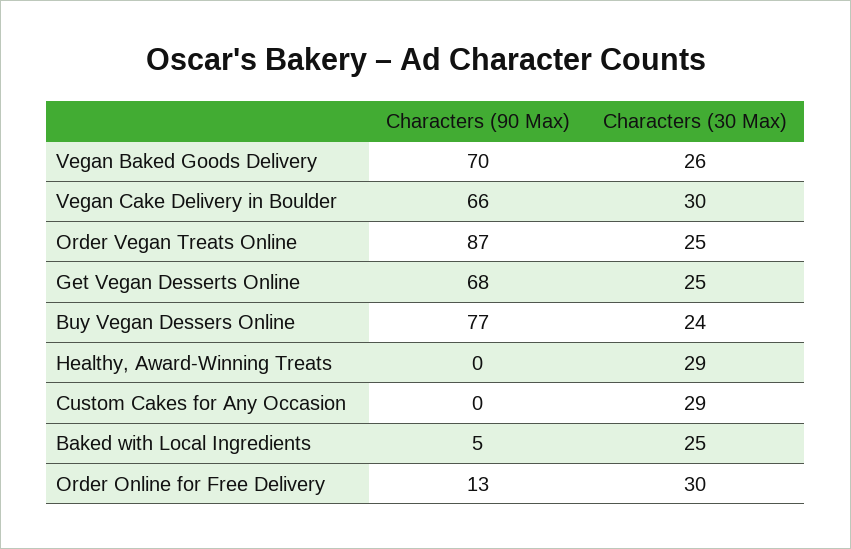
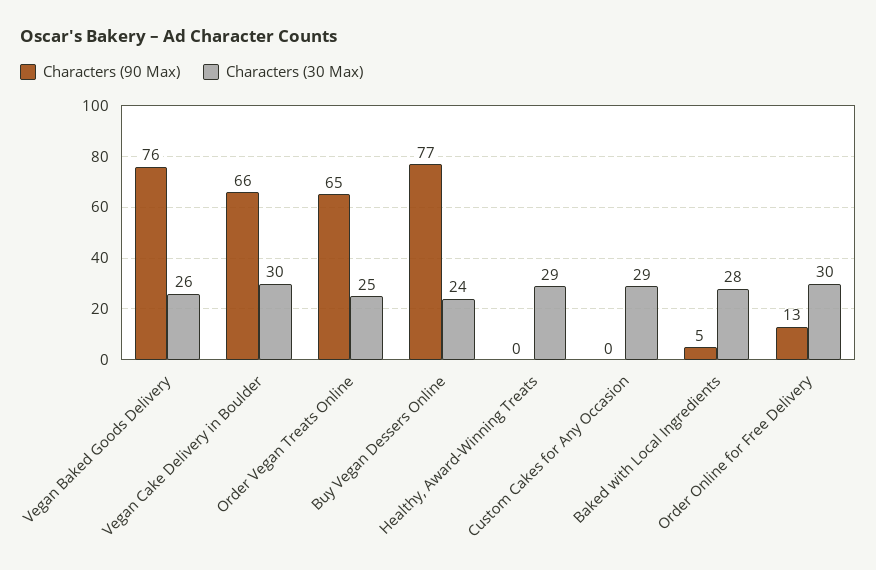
Characters (90 Max), Vegan Baked Goods Delivery: 70 -> 76
Characters (90 Max), Order Vegan Treats Online: 87 -> 65
Characters (90 Max), Get Vegan Desserts Online: 68 -> none
Characters (30 Max), Get Vegan Desserts Online: 25 -> none
Characters (30 Max), Baked with Local Ingredients: 25 -> 28

